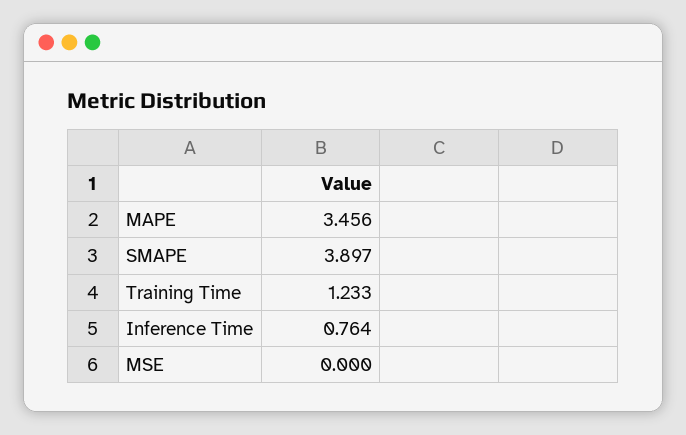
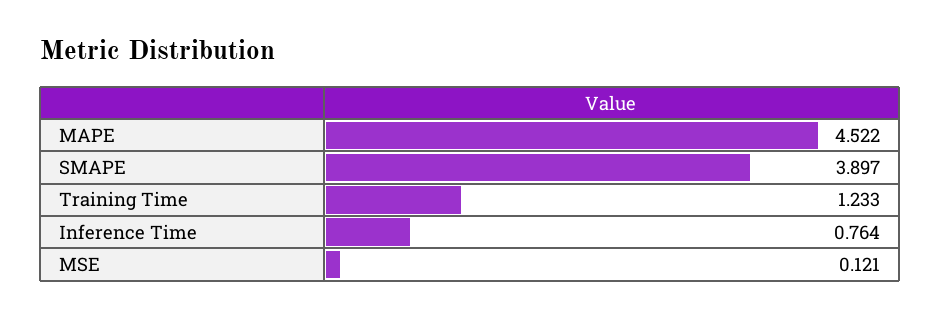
MAPE: 3.456 -> 4.522
MSE: 0 -> 0.121

